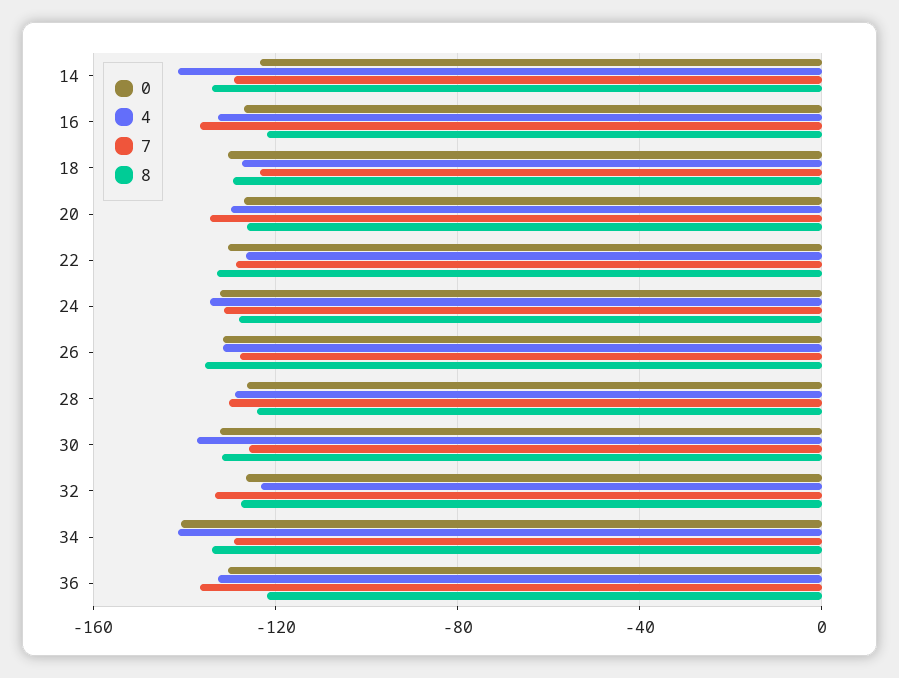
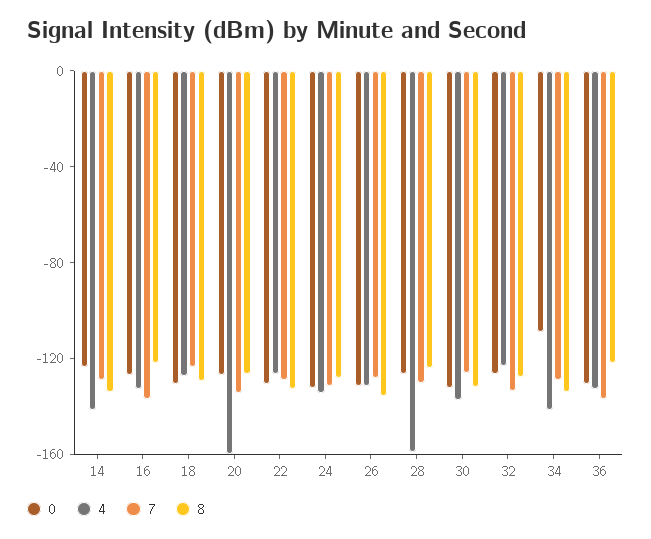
4, 20: -130 -> -160
4, 28: -130 -> -160
0, 34: -140 -> -110

